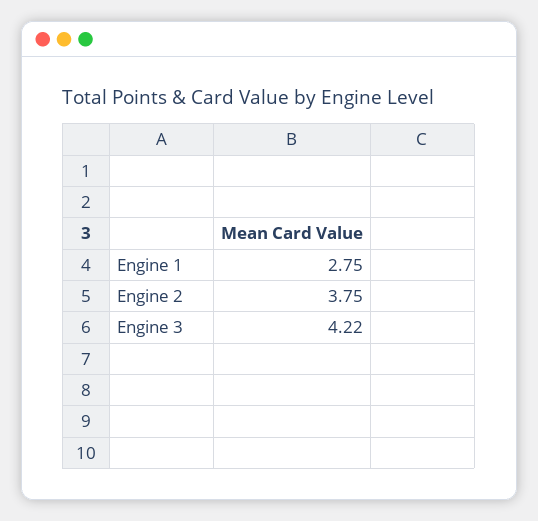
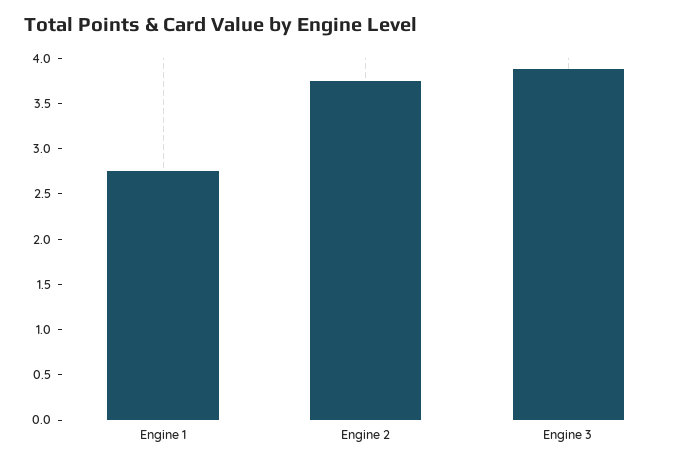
Engine 3: 4.22 -> 3.9

